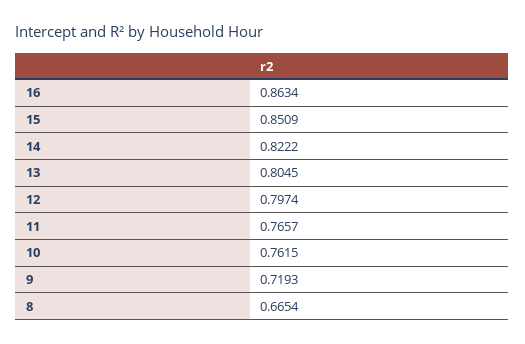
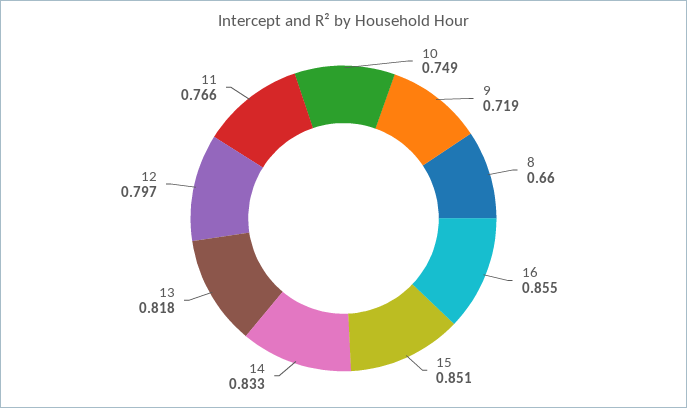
16: 0.8634 -> 0.855
14: 0.8222 -> 0.833
13: 0.8045 -> 0.818
10: 0.7615 -> 0.749
8: 0.6654 -> 0.66

